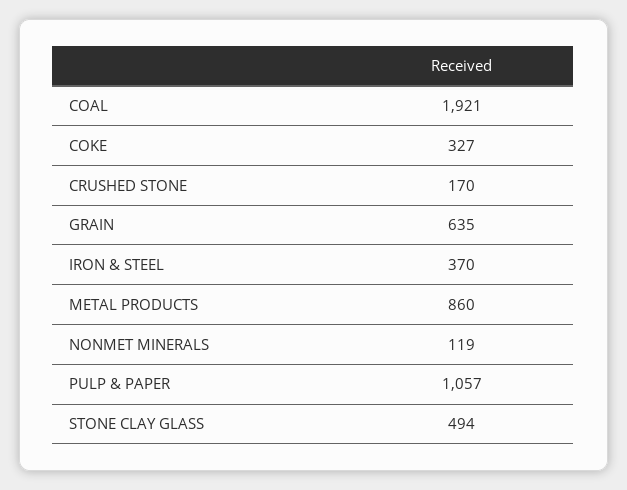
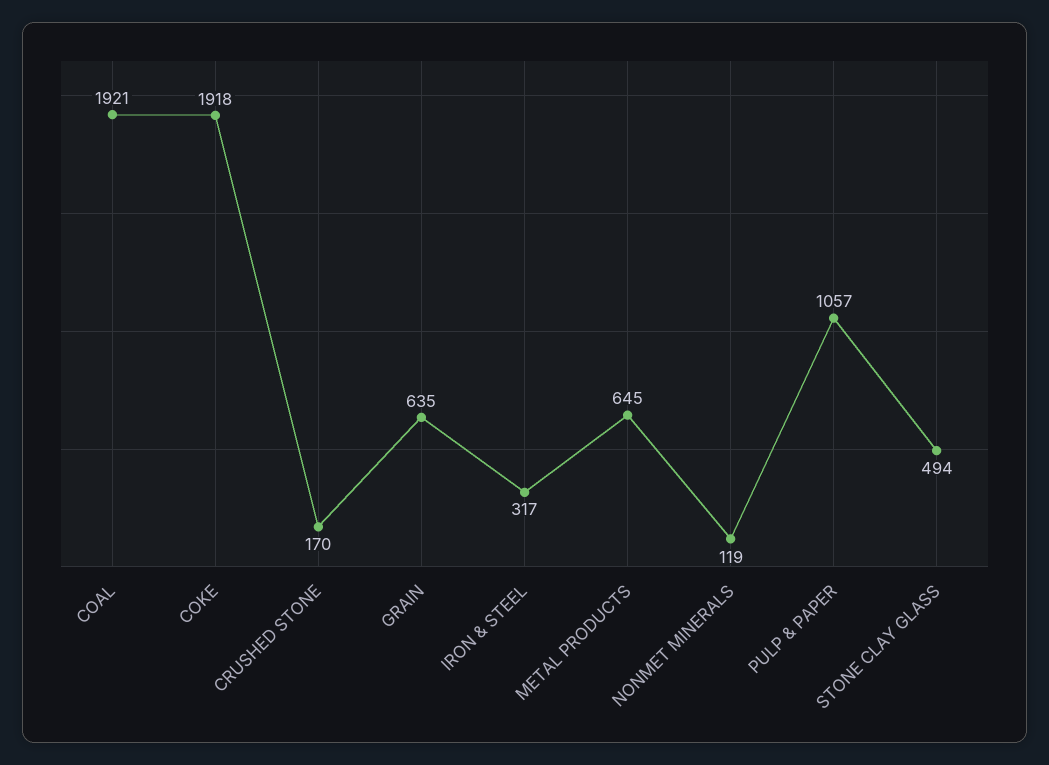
COKE: 327 -> 1918
IRON & STEEL: 370 -> 317
METAL PRODUCTS: 860 -> 645

